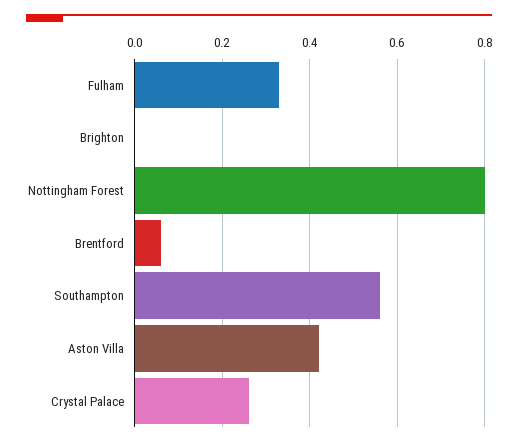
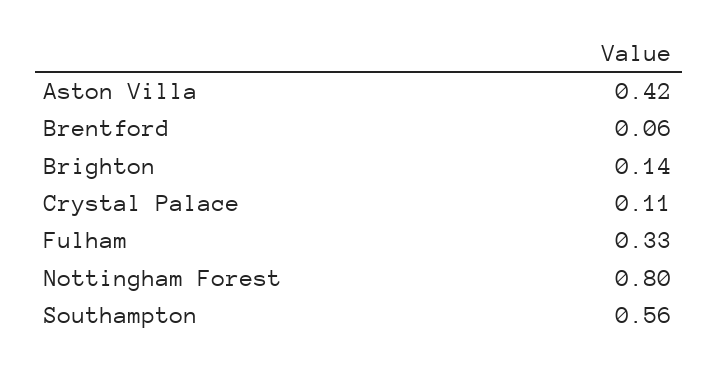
Brighton: 0 -> 0.14
Crystal Palace: 0.25 -> 0.11

